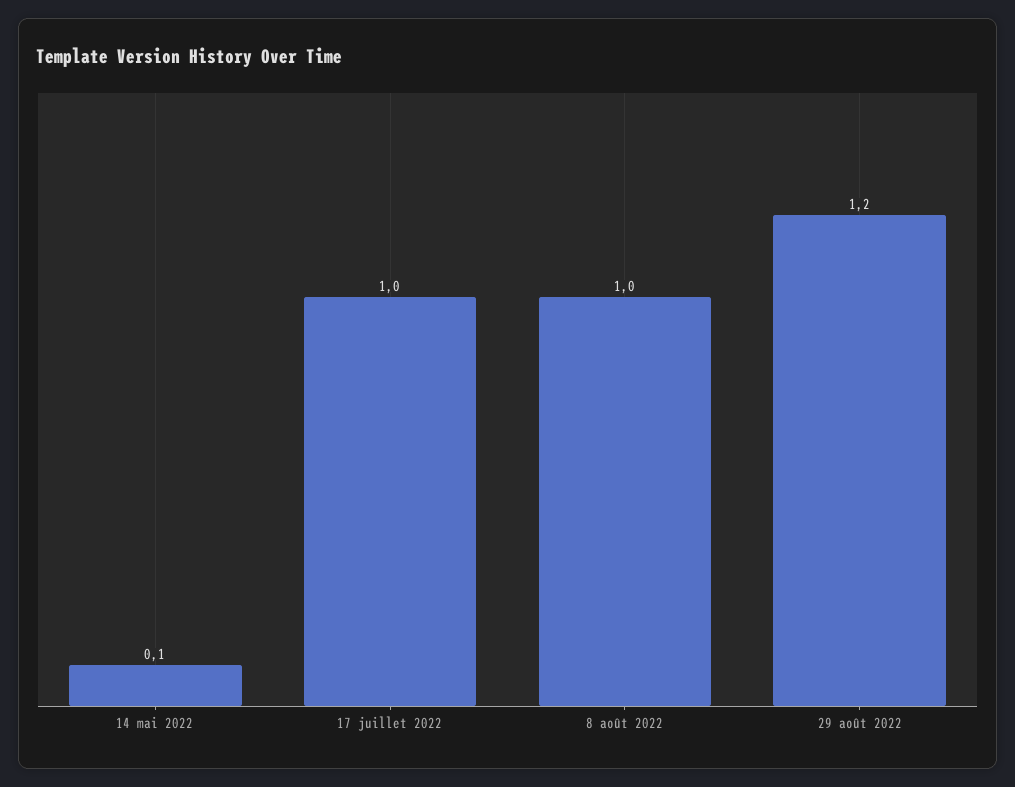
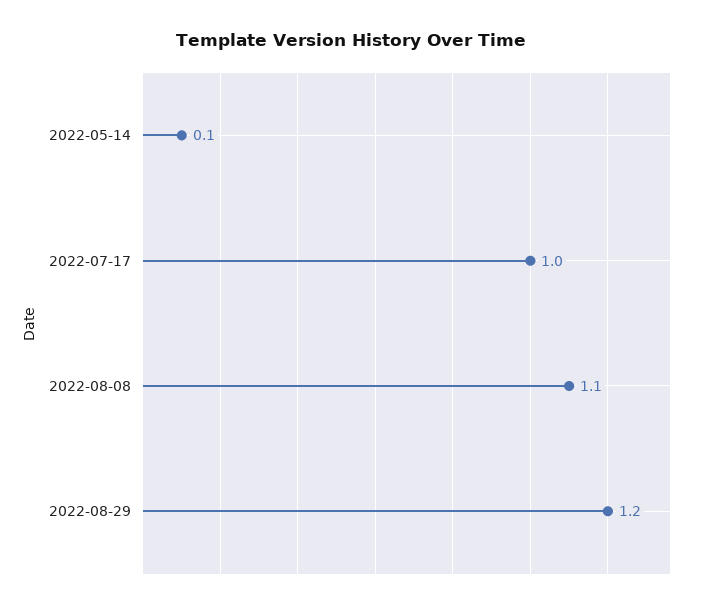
8 août 2022: 1 -> 1.1

